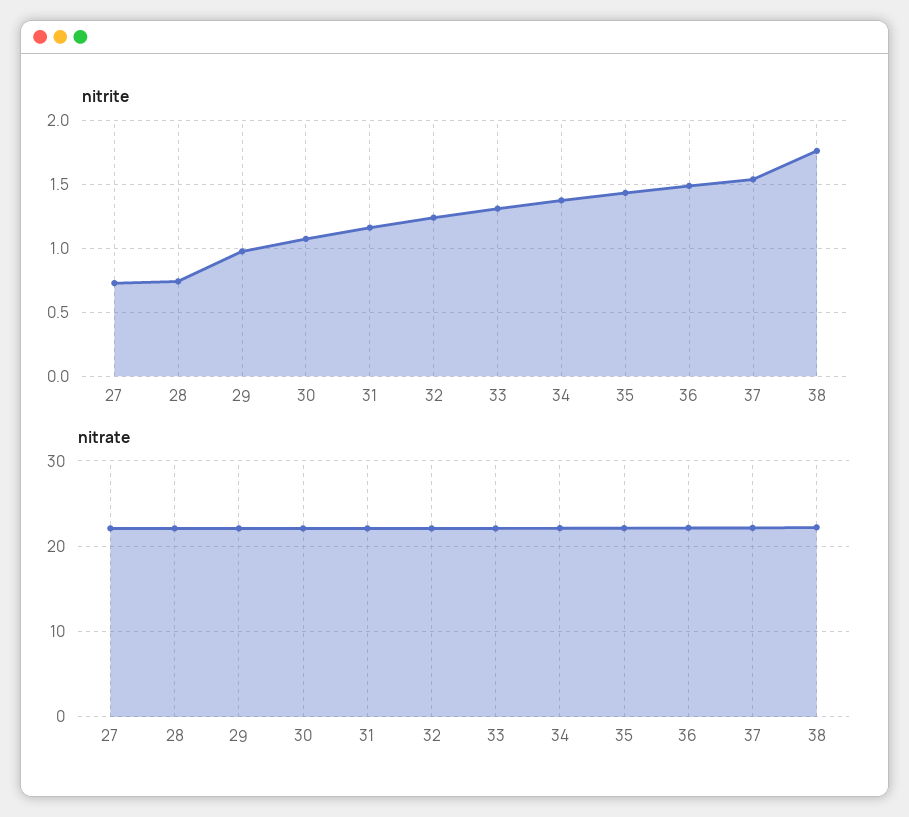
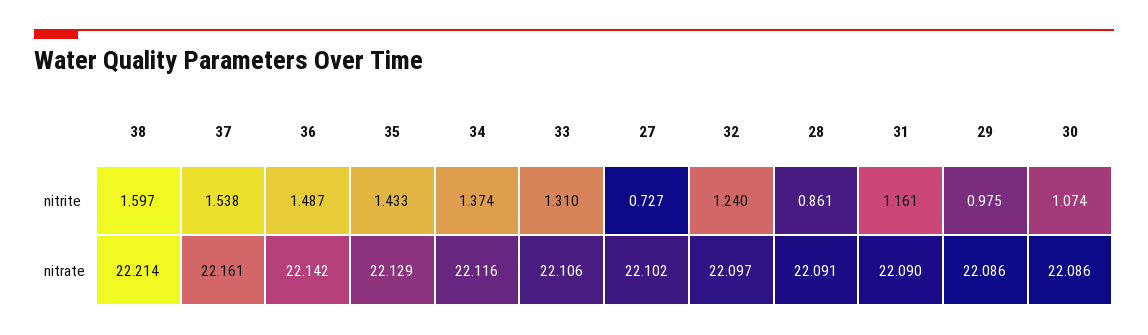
nitrite, 28: 0.75 -> 0.861
nitrite, 38: 1.75 -> 1.597

